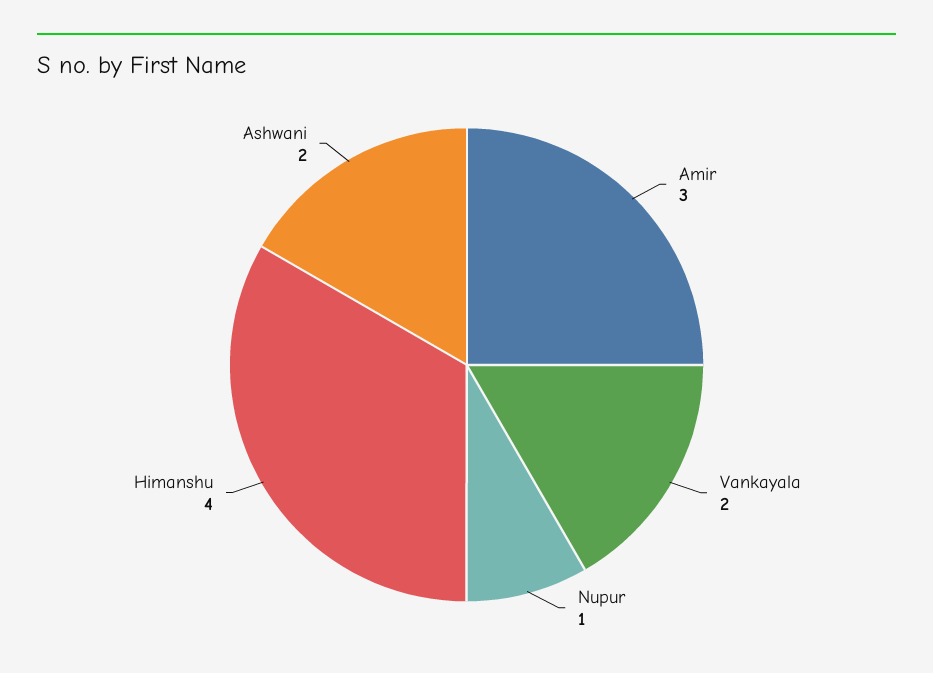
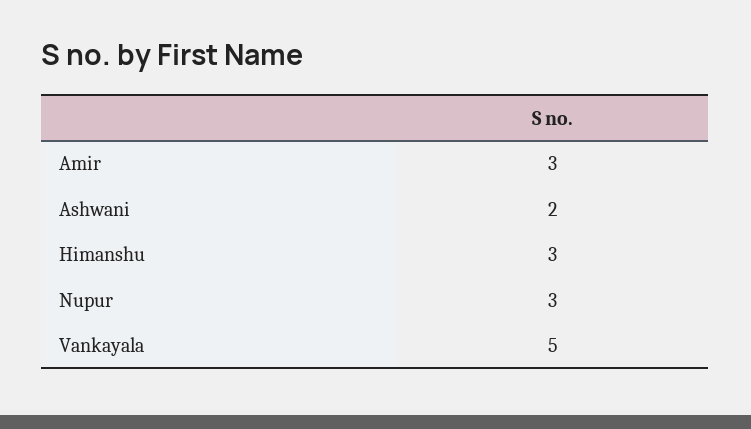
Vankayala: 2 -> 5
Nupur: 1 -> 3
Himanshu: 4 -> 3

